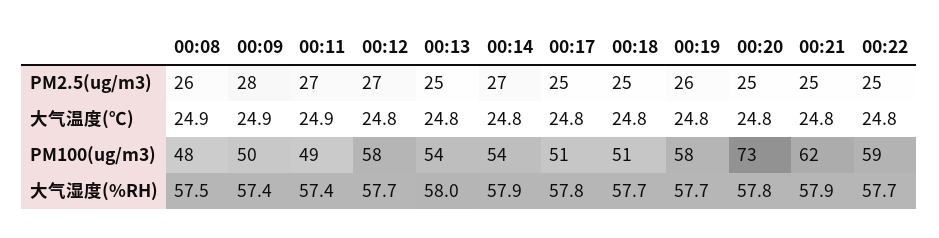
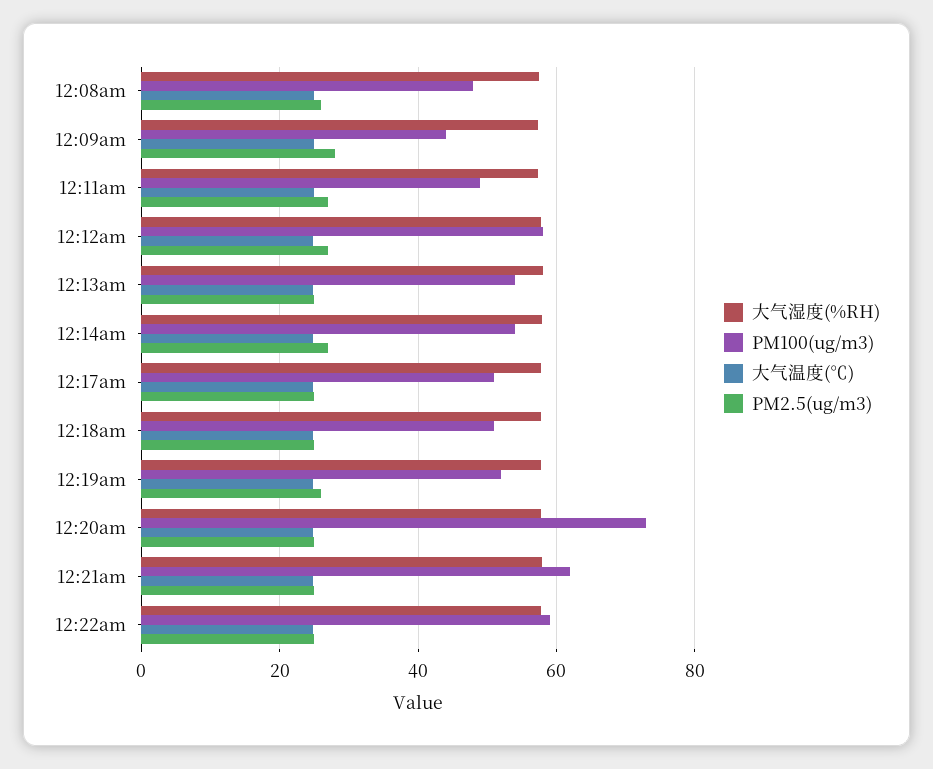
PM100(ug/m3), 00:09: 50 -> 44
PM100(ug/m3), 00:19: 58 -> 52

